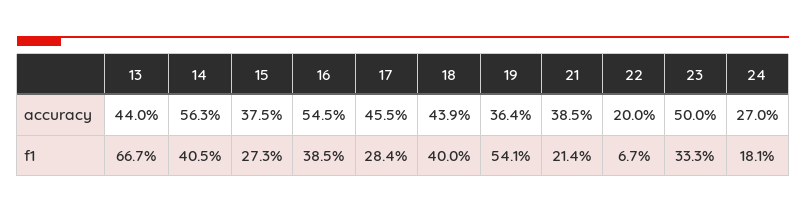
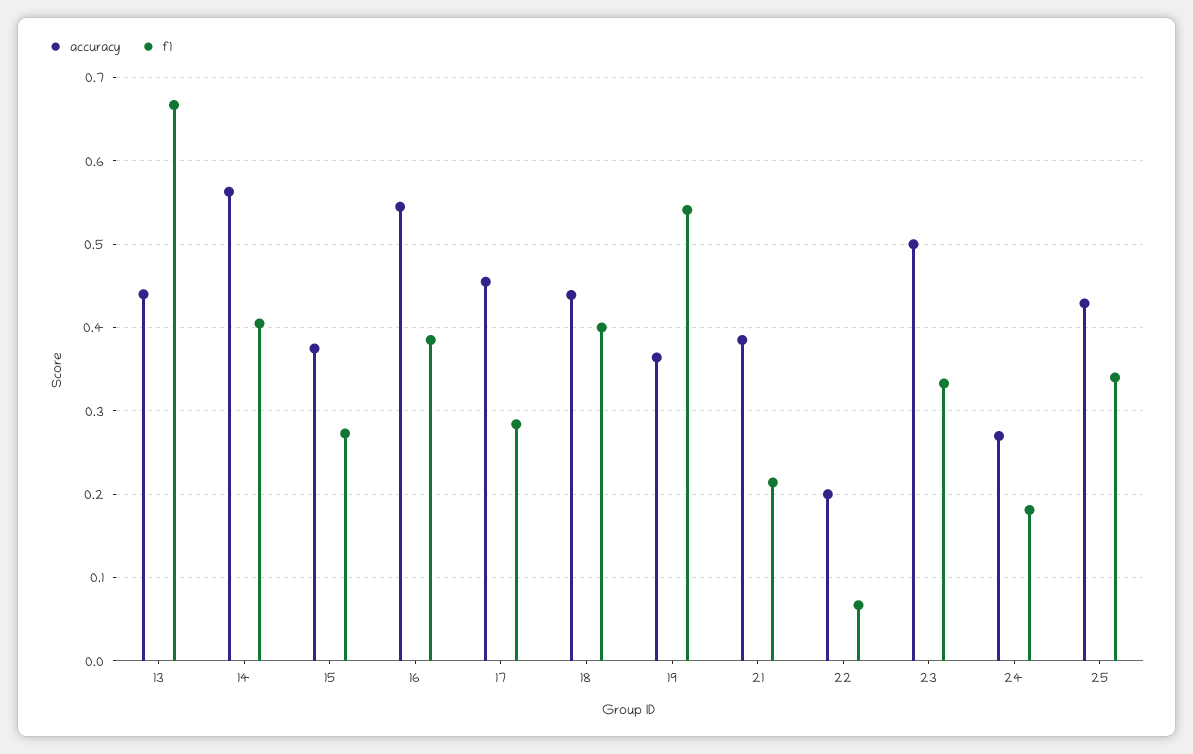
accuracy, 25: none -> 0.43
f1, 25: none -> 0.34

